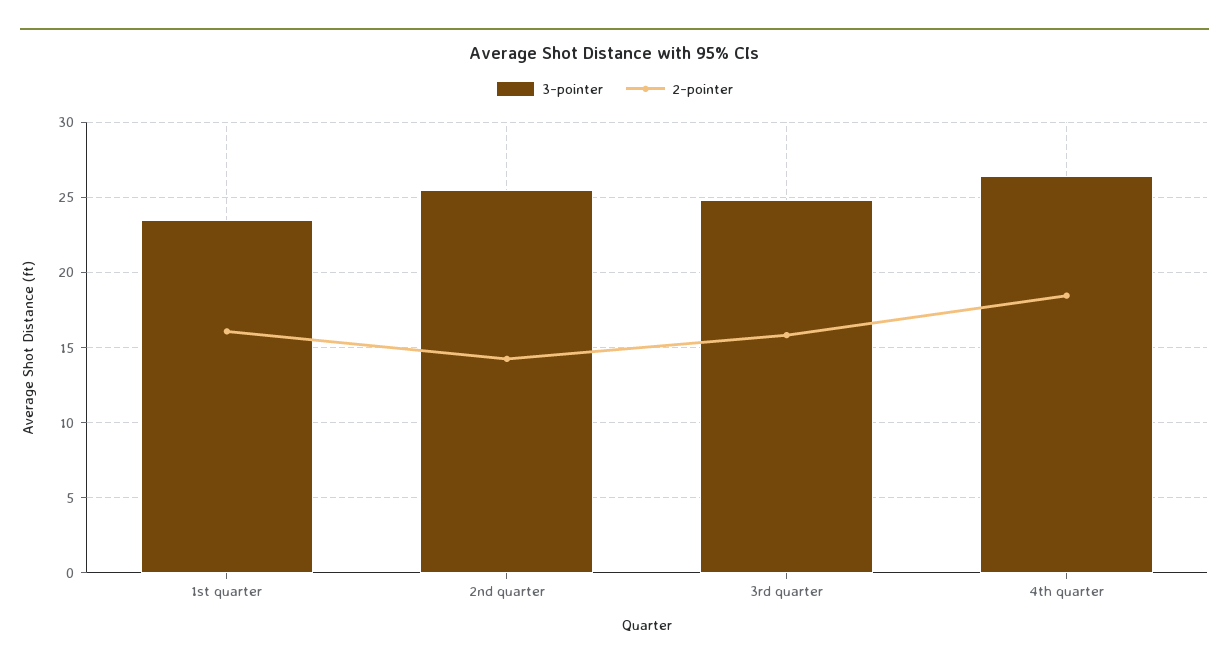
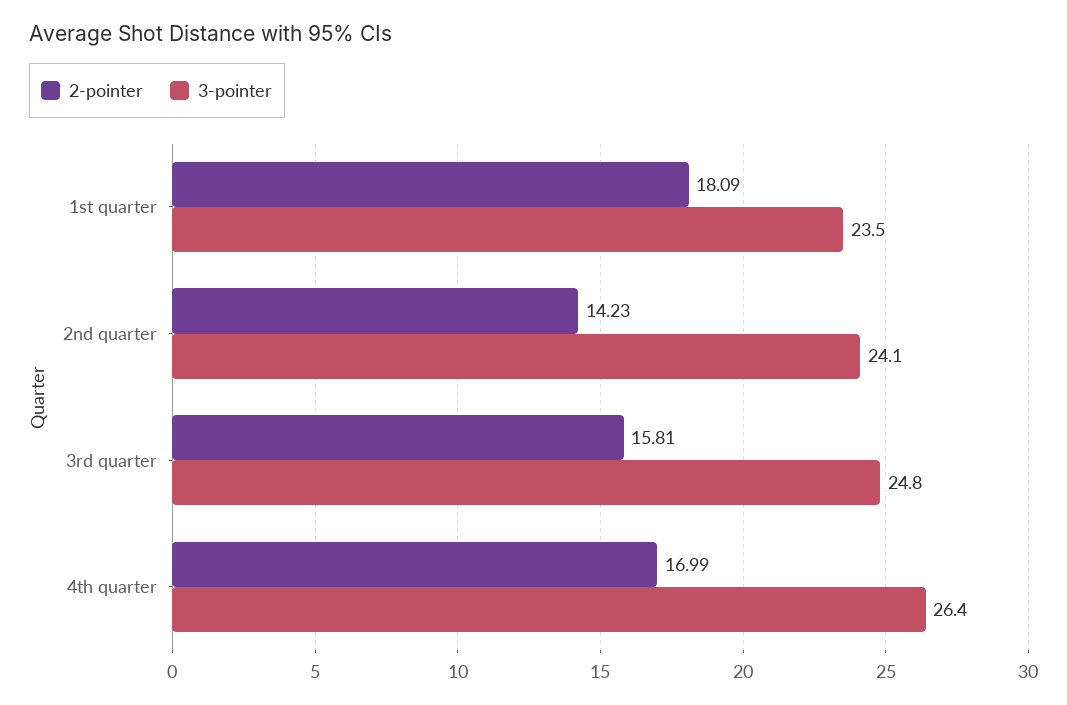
2-pointer, 1st quarter: 16 -> 18.09
3-pointer, 2nd quarter: 25.5 -> 24.1
2-pointer, 4th quarter: 18.5 -> 16.99

